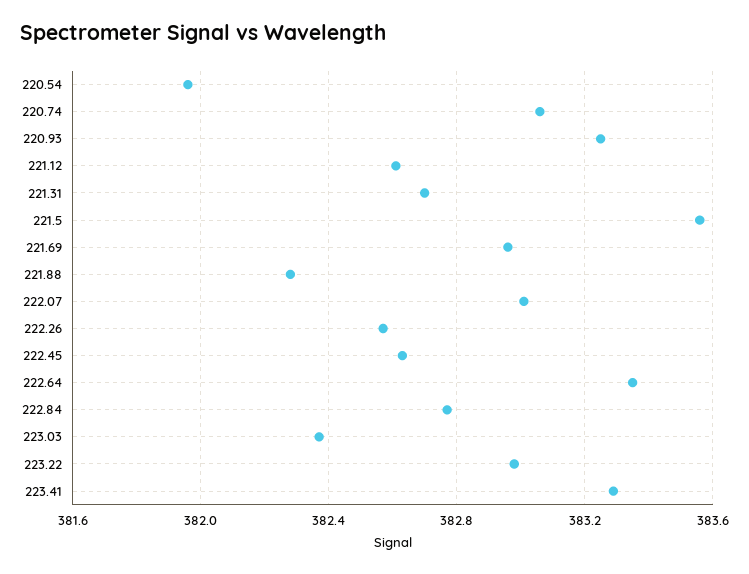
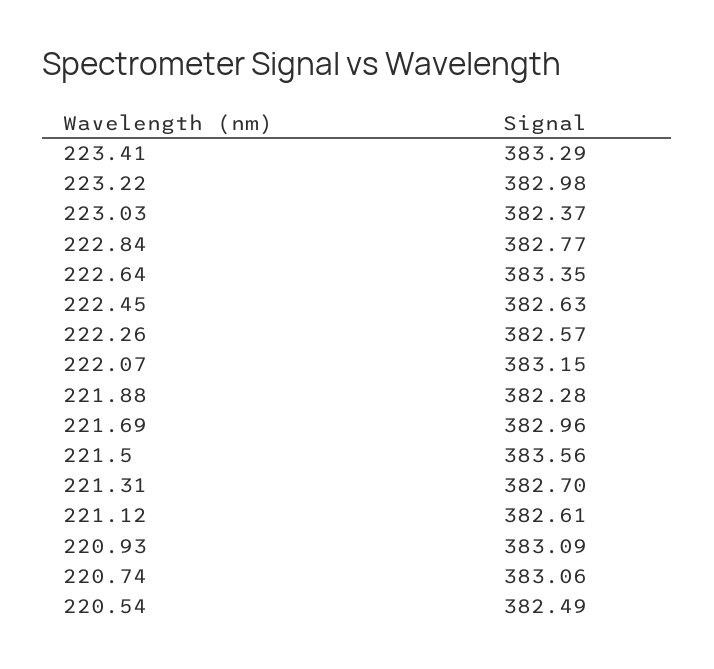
220.54: 381.95 -> 382.49
220.93: 383.25 -> 383.09
222.07: 383 -> 383.15

